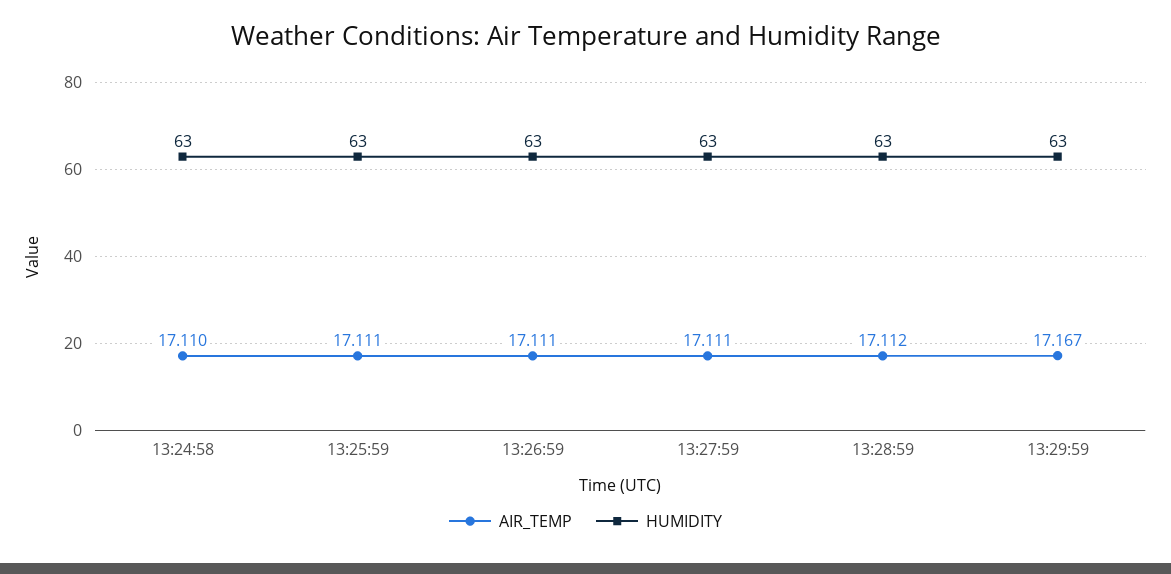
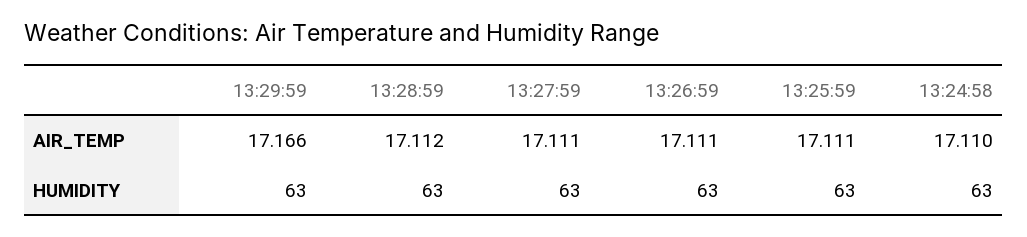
AIR_TEMP, 13:29:59: 17.167 -> 17.166

